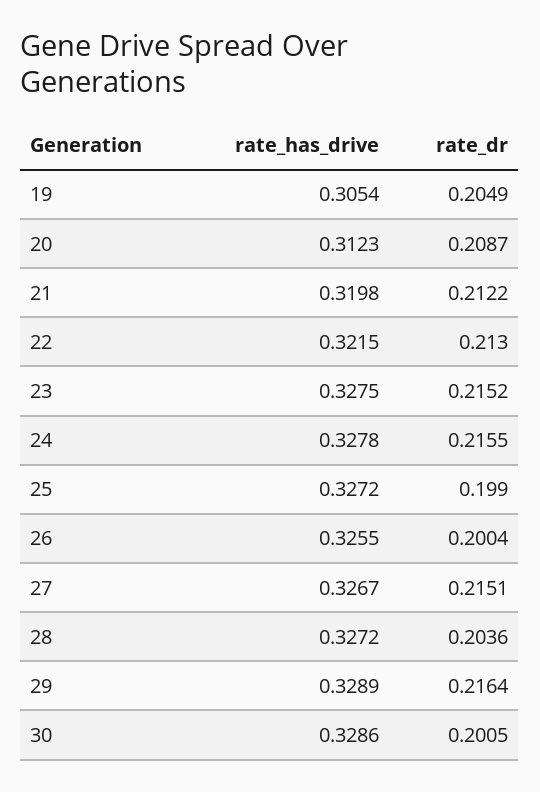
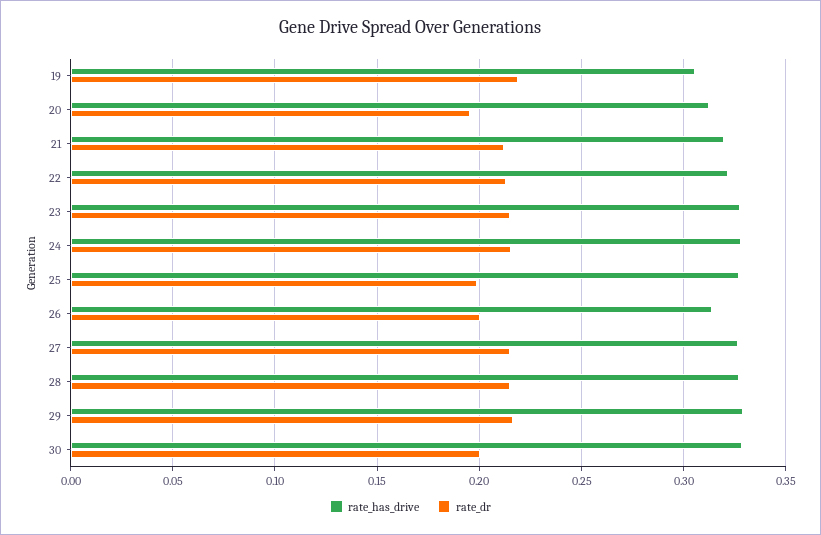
rate_dr, 19: 0.2049 -> 0.22
rate_dr, 20: 0.2087 -> 0.195
rate_has_drive, 26: 0.3255 -> 0.315
rate_dr, 28: 0.2036 -> 0.215

